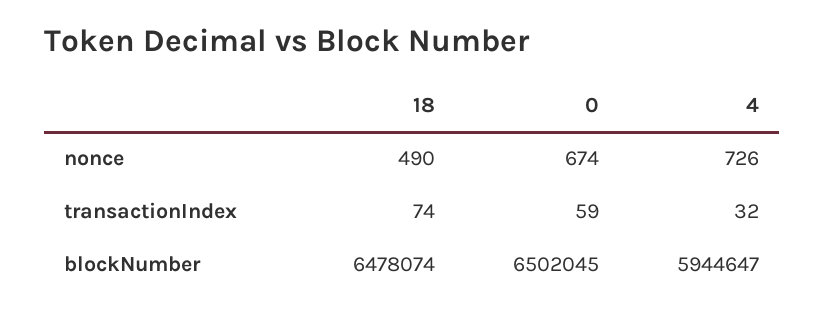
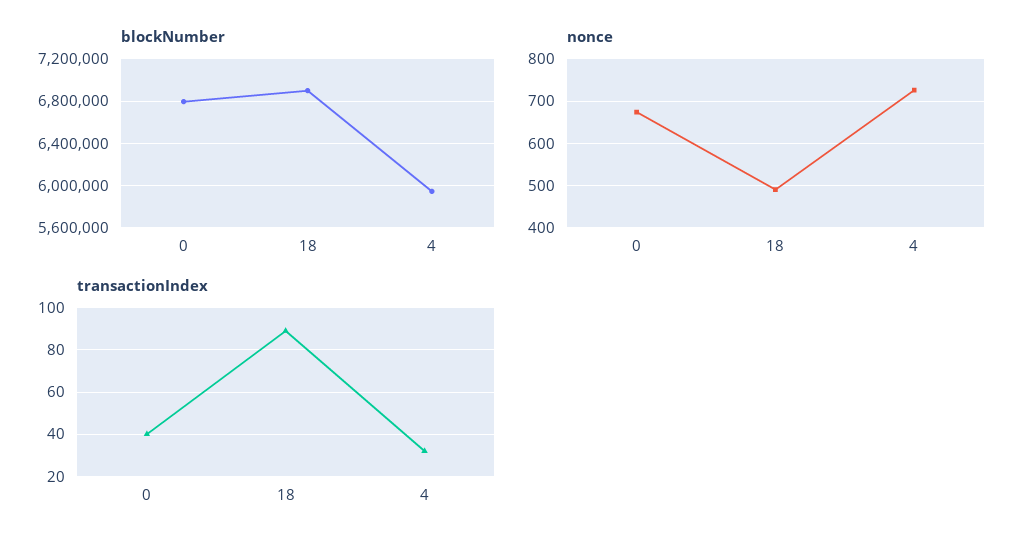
transactionIndex, 18: 74 -> 90
transactionIndex, 0: 59 -> 40
blockNumber, 18: 6478074 -> 6900000
blockNumber, 0: 6502045 -> 6800000

